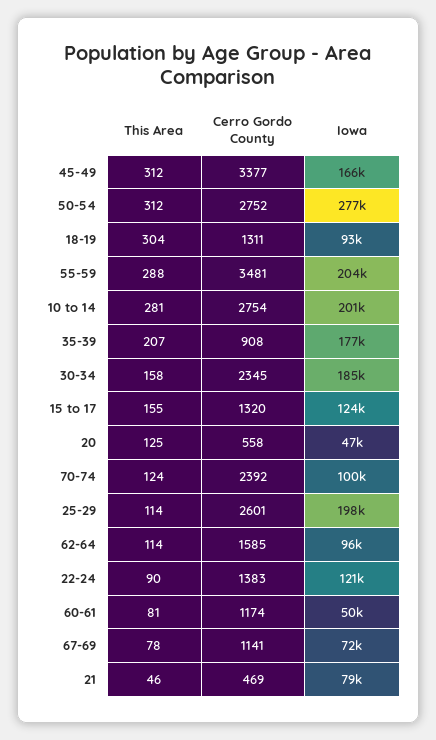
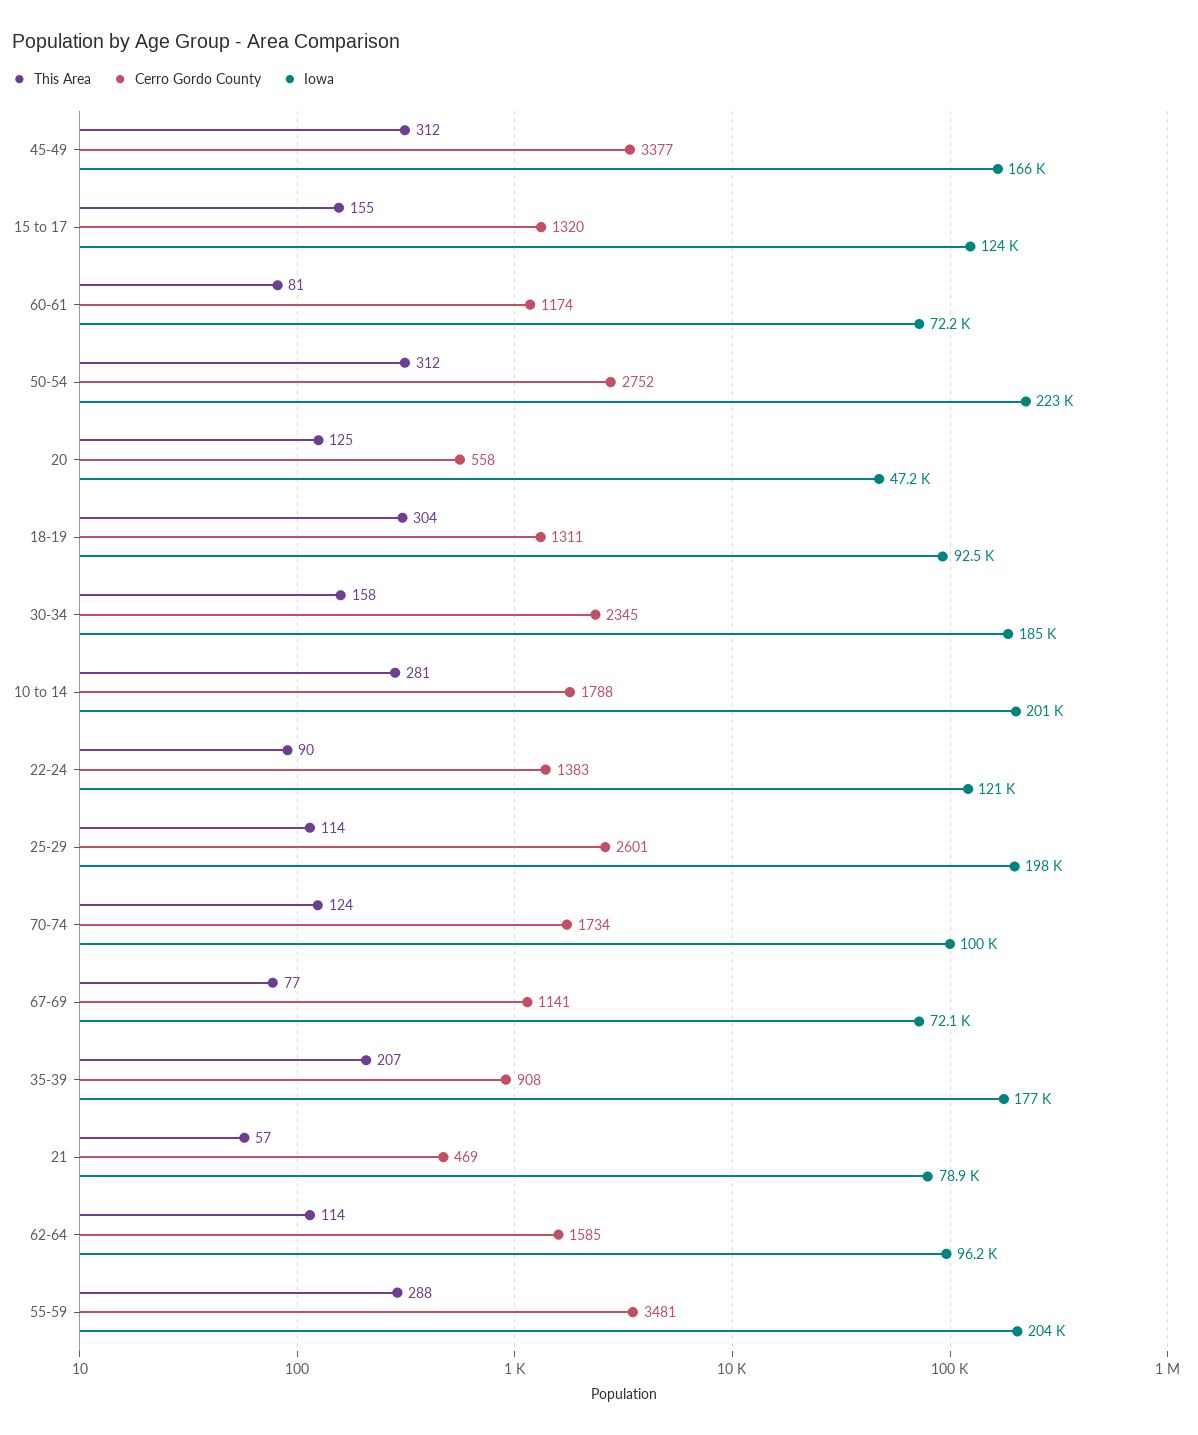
Iowa, 50-54: 277000 -> 223000
Cerro Gordo County, 10 to 14: 2754 -> 1788
Cerro Gordo County, 70-74: 2392 -> 1734
Iowa, 60-61: 50000 -> 72200
This Area, 67-69: 78 -> 77
This Area, 21: 46 -> 57

